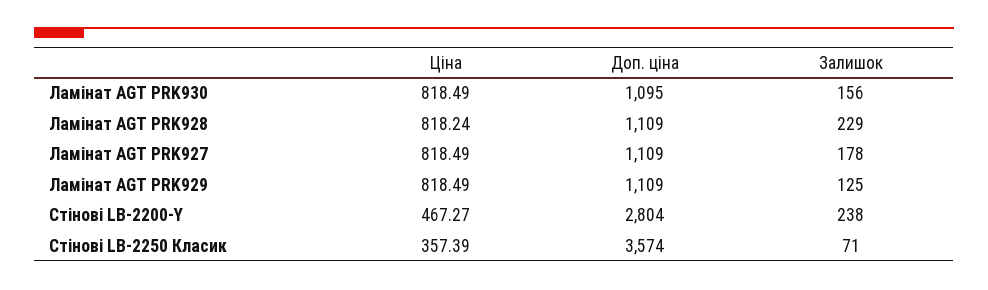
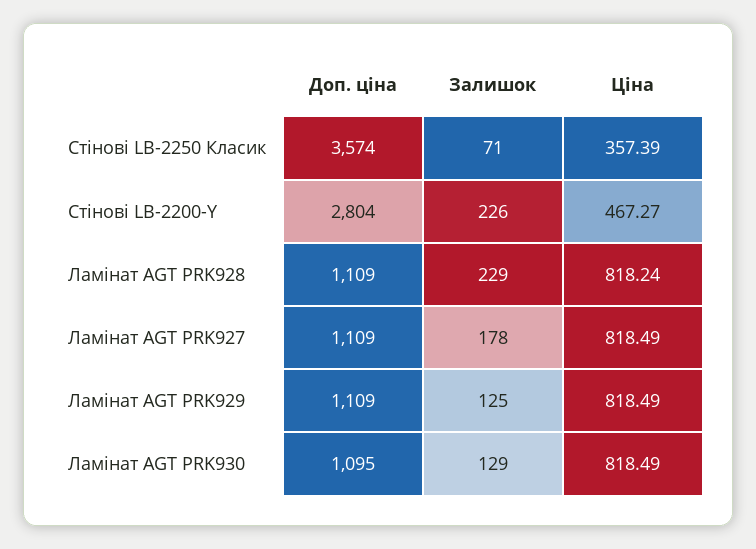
Залишок, Ламінат AGT PRK930: 156 -> 129
Залишок, Стінові LB-2200-Y: 238 -> 226

